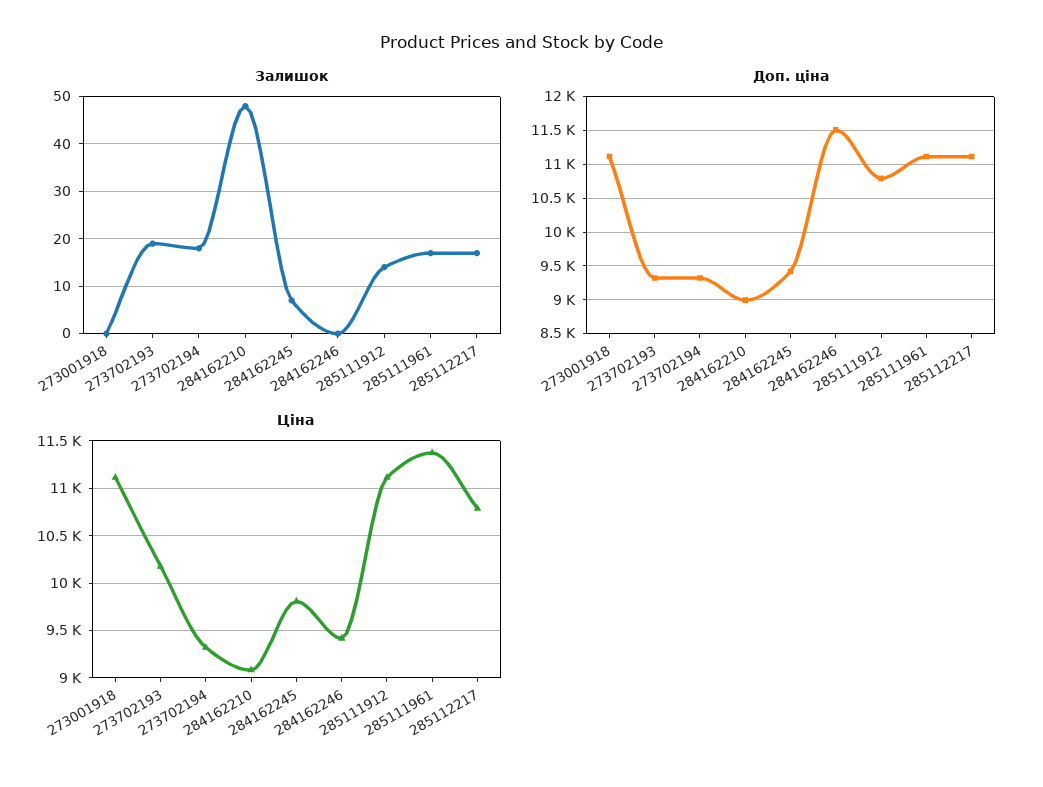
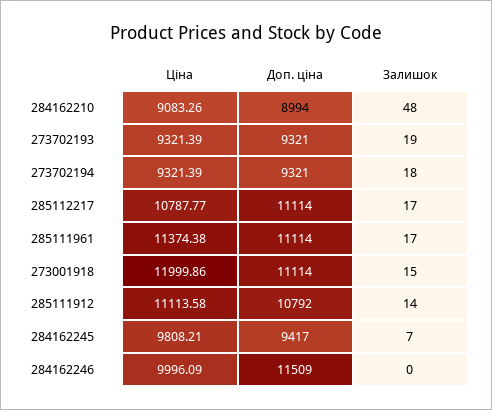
Залишок, 273001918: 0 -> 15
Ціна, 273001918: 11100 -> 11999.86
Ціна, 273702193: 10200 -> 9321.39
Ціна, 284162246: 9400 -> 9996.09

